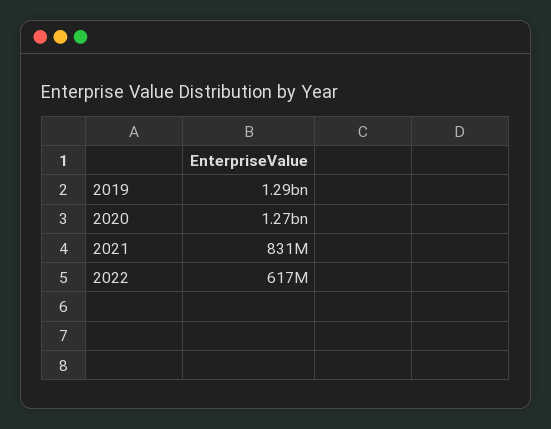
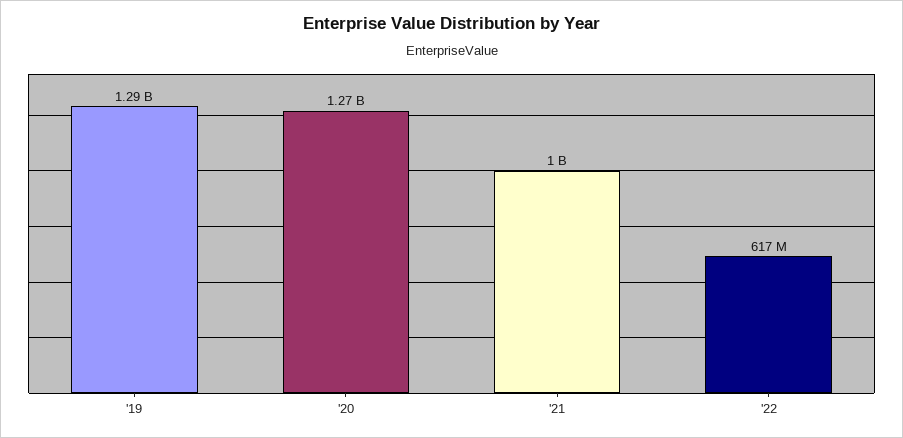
2021: 831000000 -> 1000000000

